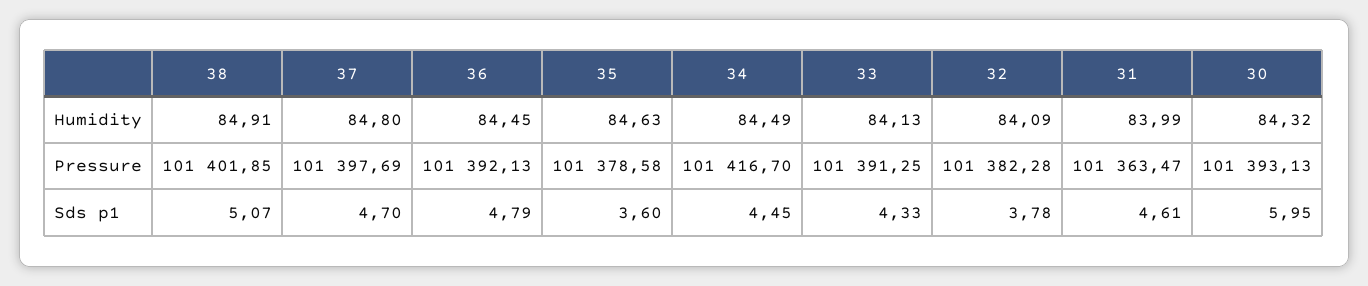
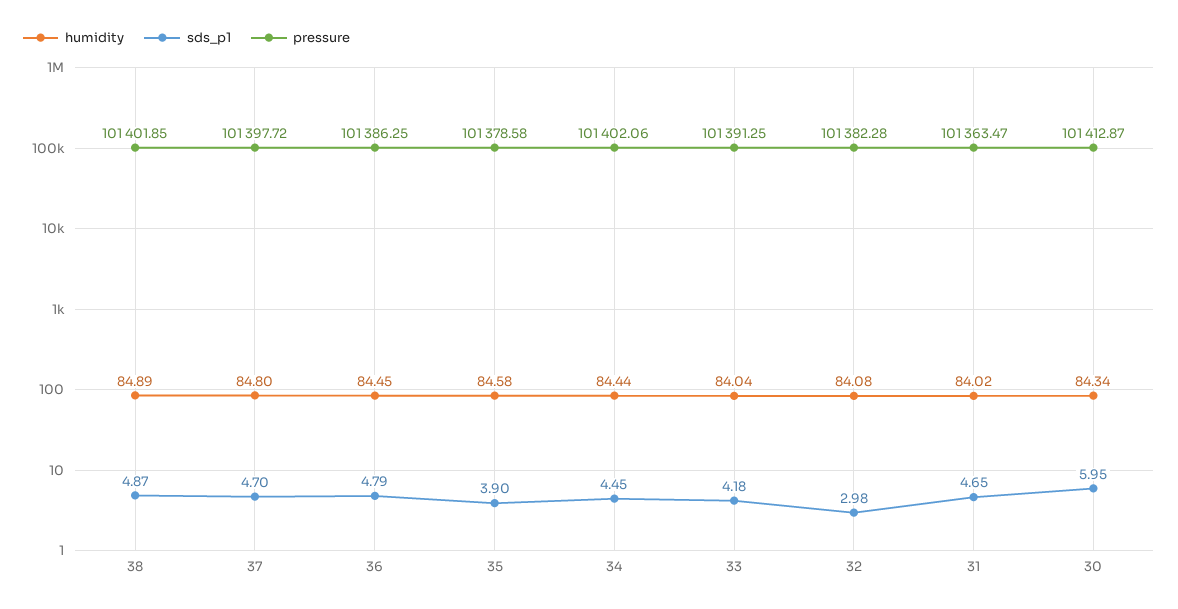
Humidity, 38: 84.91 -> 84.89
Humidity, 35: 84.63 -> 84.58
Humidity, 34: 84.49 -> 84.44
Humidity, 33: 84.13 -> 84.04
Humidity, 32: 84.09 -> 84.08
Humidity, 31: 83.99 -> 84.02
Humidity, 30: 84.32 -> 84.34
Pressure, 37: 101397.69 -> 101397.72
Pressure, 36: 101392.13 -> 101386.25
Pressure, 34: 101416.7 -> 101402.06
Pressure, 30: 101393.13 -> 101412.87
Sds p1, 38: 5.07 -> 4.87
Sds p1, 35: 3.6 -> 3.9
Sds p1, 33: 4.33 -> 4.18
Sds p1, 32: 3.78 -> 2.98
Sds p1, 31: 4.61 -> 4.65

